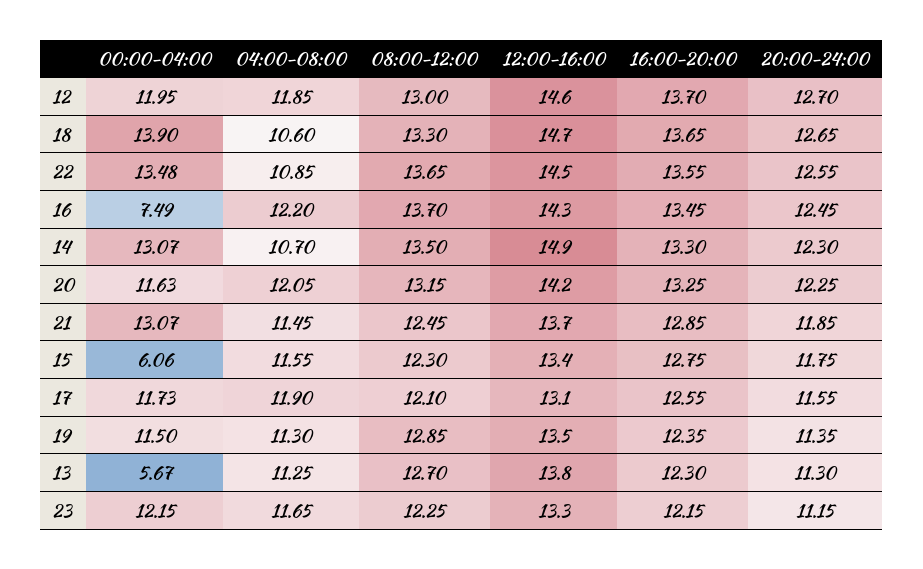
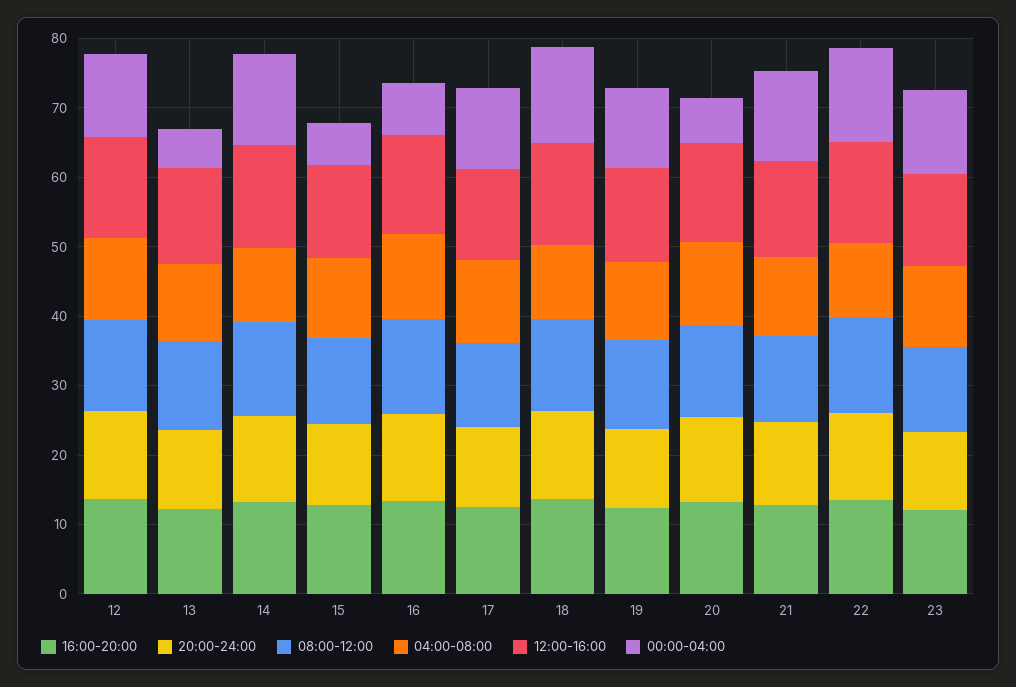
00:00-04:00, 20: 11.63 -> 6

